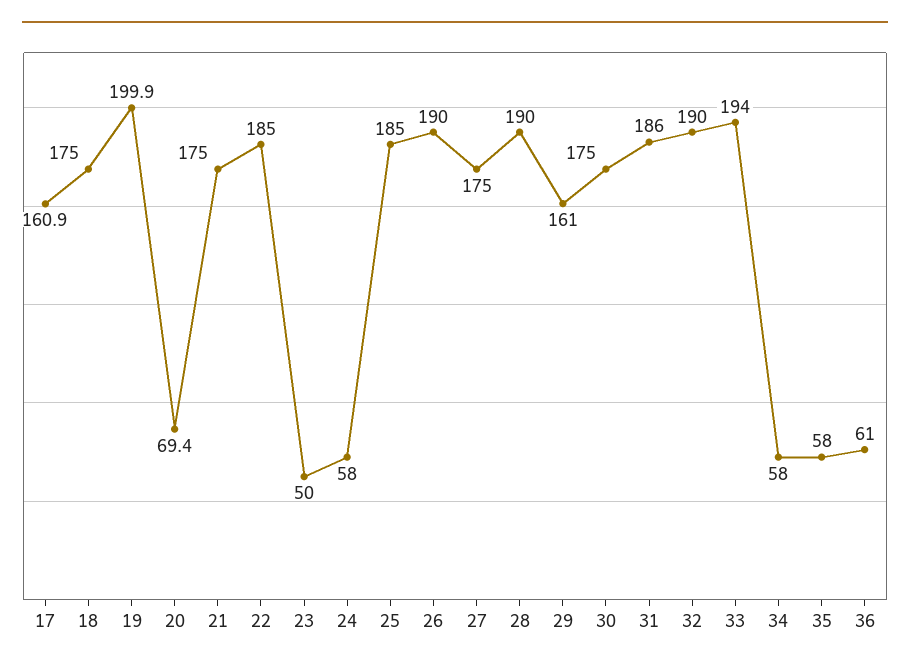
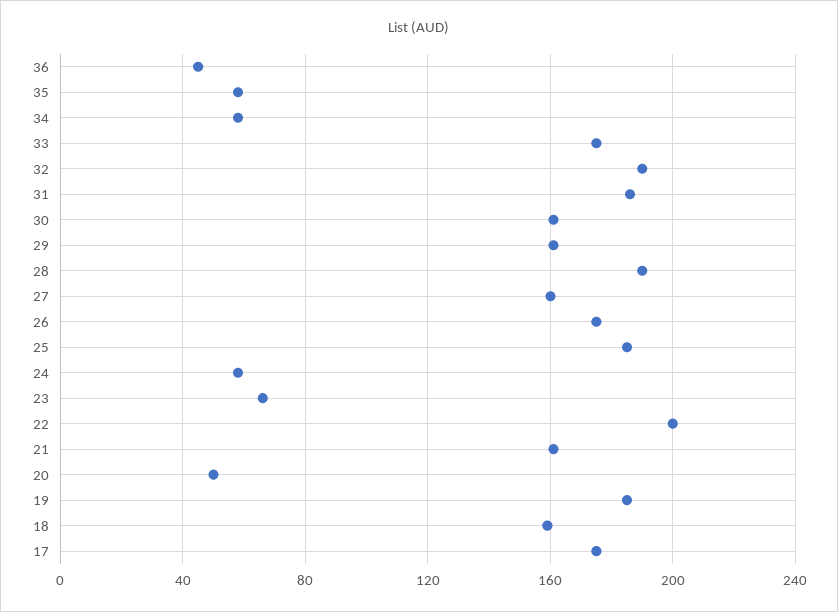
17: 160.9 -> 175
18: 175 -> 160
19: 199.9 -> 185
20: 69.4 -> 50
21: 175 -> 160
22: 185 -> 200
23: 50 -> 65
26: 190 -> 175
27: 175 -> 160
30: 175 -> 160
33: 194 -> 175
36: 61 -> 45

